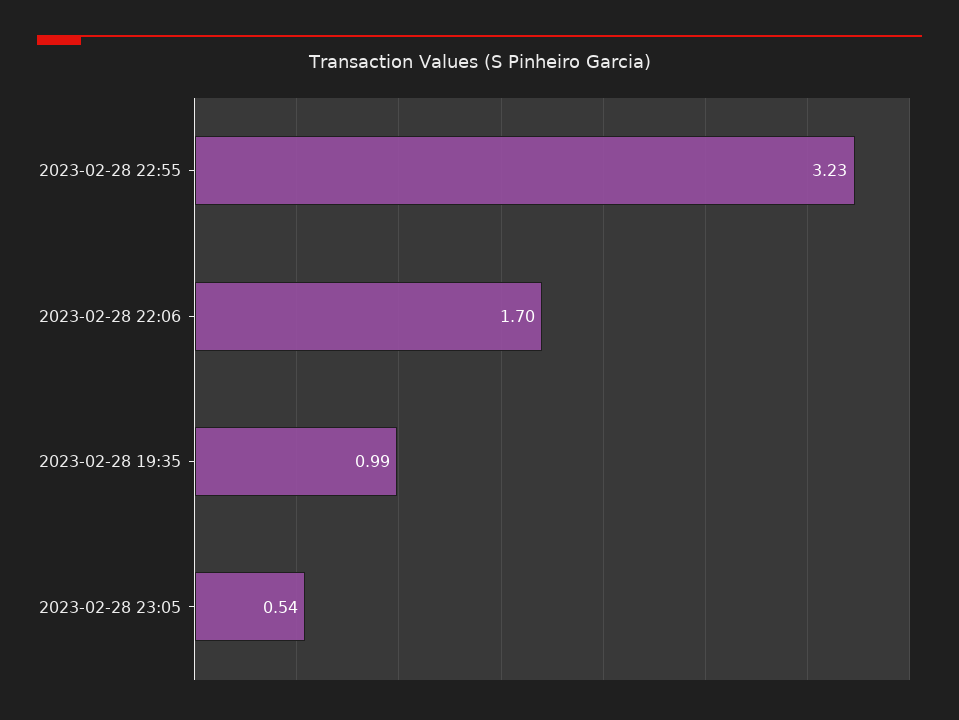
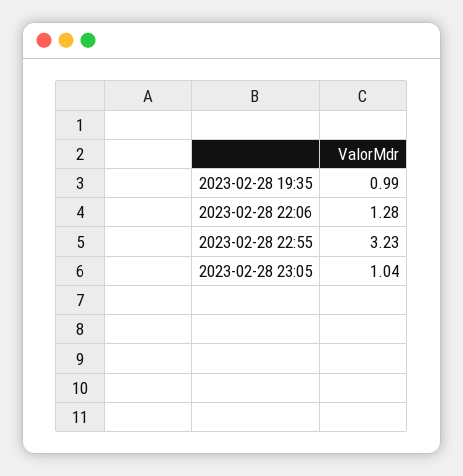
2023-02-28 22:06: 1.7 -> 1.28
2023-02-28 23:05: 0.54 -> 1.04

